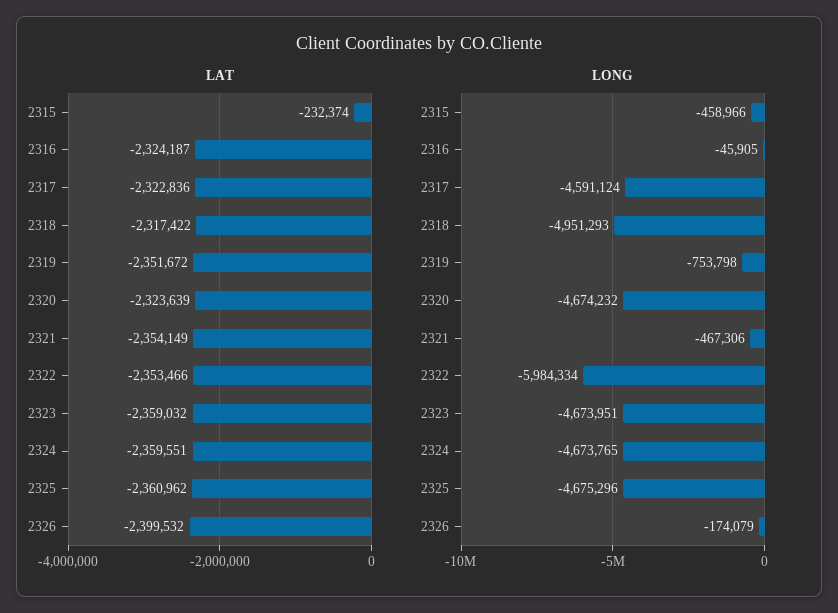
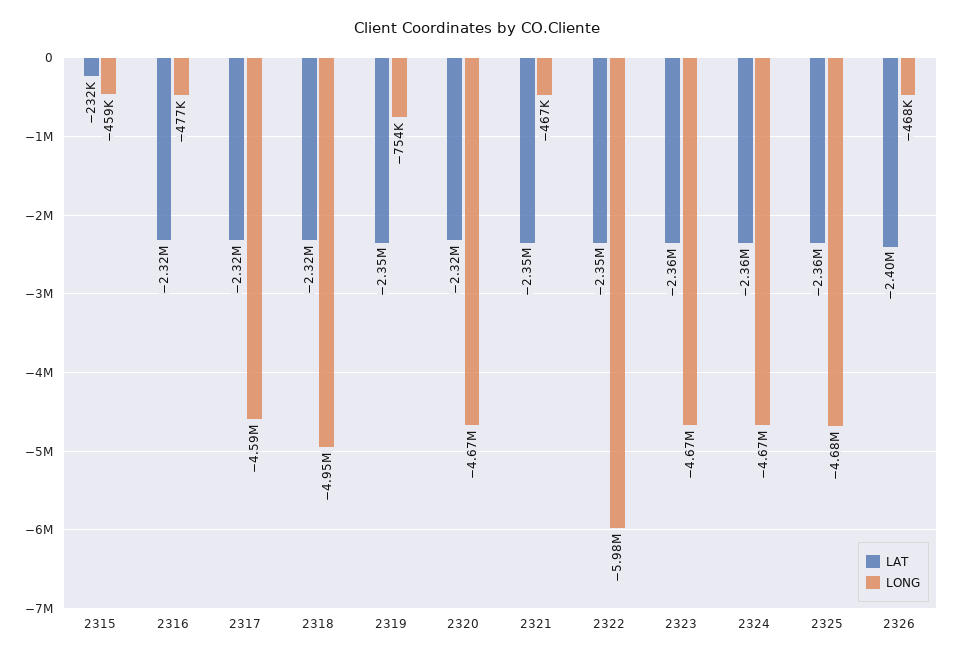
LONG, 2316: -45905 -> -477000
LONG, 2326: -174079 -> -468000

